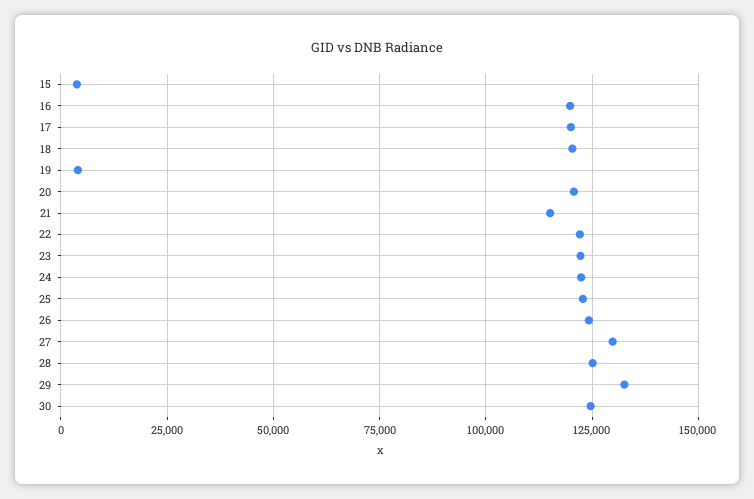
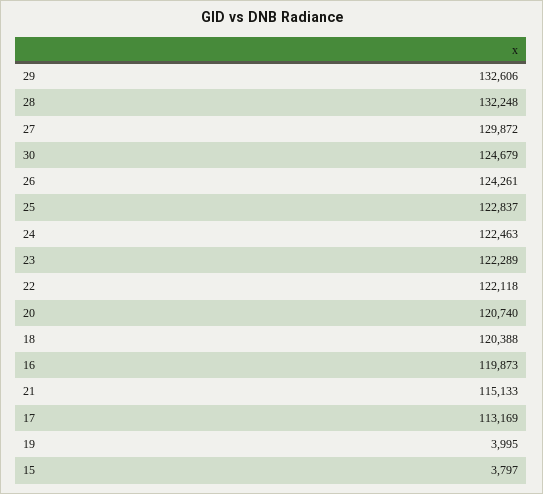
17: 120000 -> 113169
28: 125000 -> 132248

